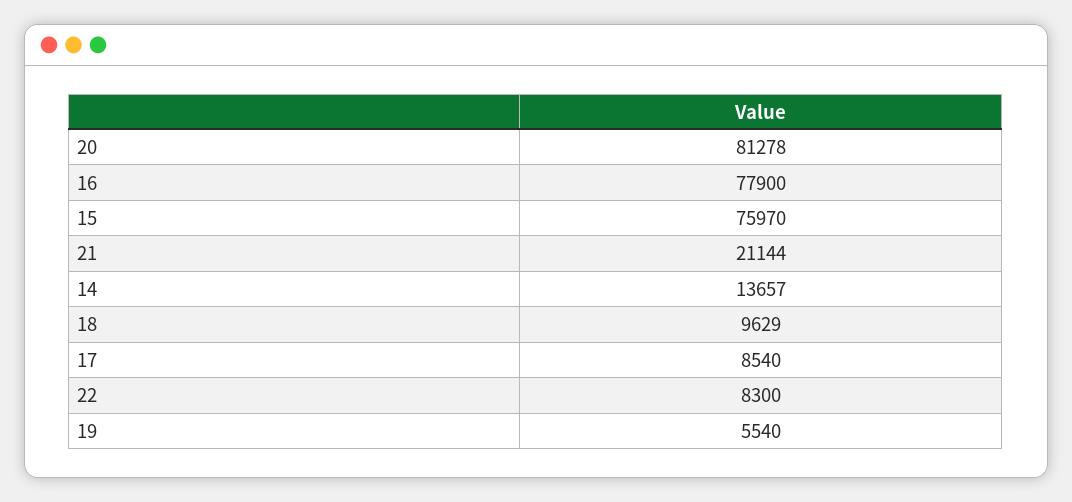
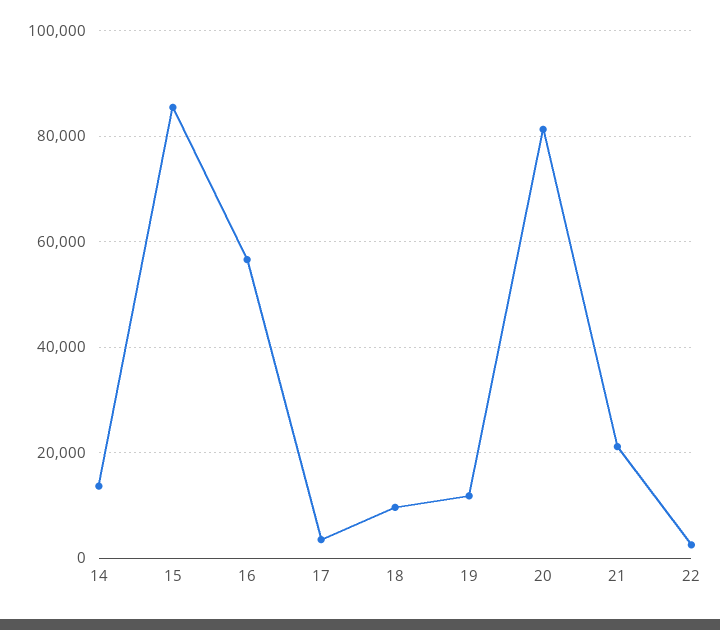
16: 77900 -> 56000
15: 75970 -> 86000
17: 8540 -> 4000
22: 8300 -> 2000
19: 5540 -> 12000

